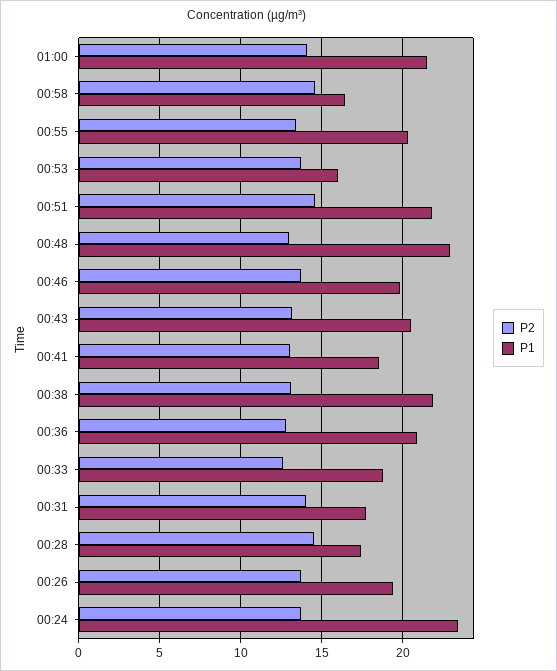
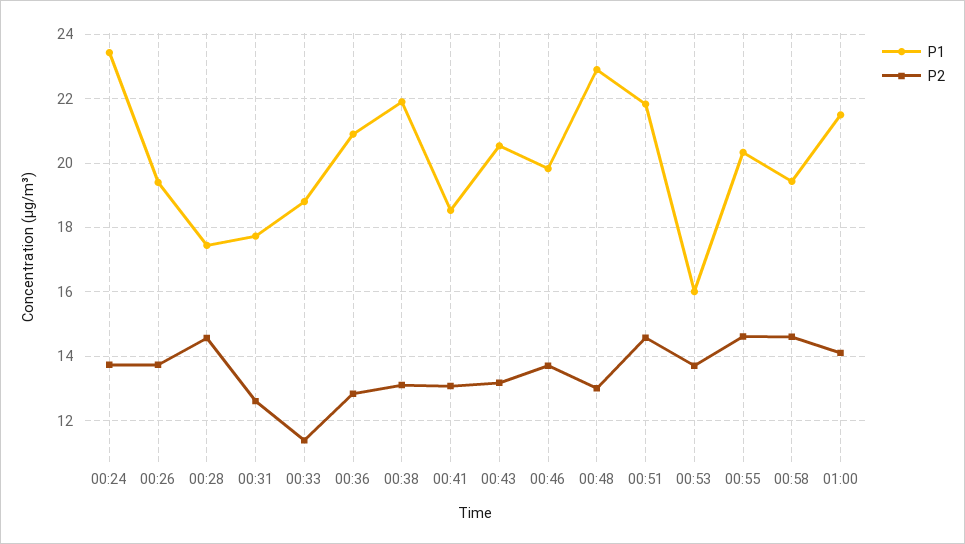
P1, 00:58: 16.5 -> 19.4
P2, 00:55: 13.5 -> 14.6
P2, 00:33: 12.5 -> 11.4
P2, 00:31: 14 -> 12.6

